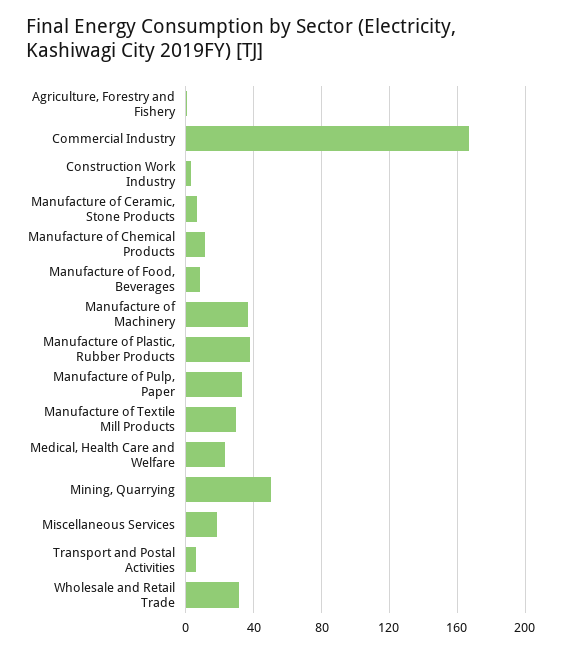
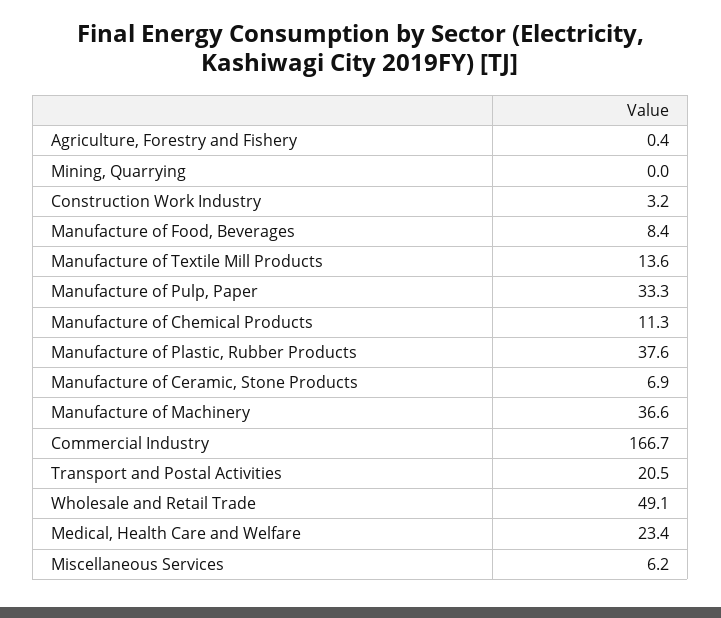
Manufacture of Textile Mill Products: 30 -> 13.6
Mining, Quarrying: 50 -> 0
Miscellaneous Services: 20 -> 6.2
Transport and Postal Activities: 5 -> 20.5
Wholesale and Retail Trade: 30 -> 49.1

